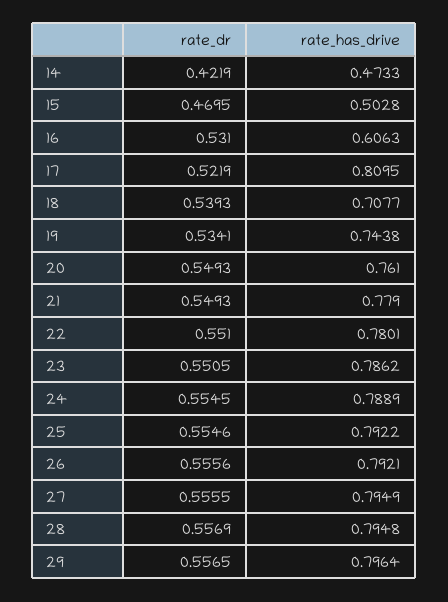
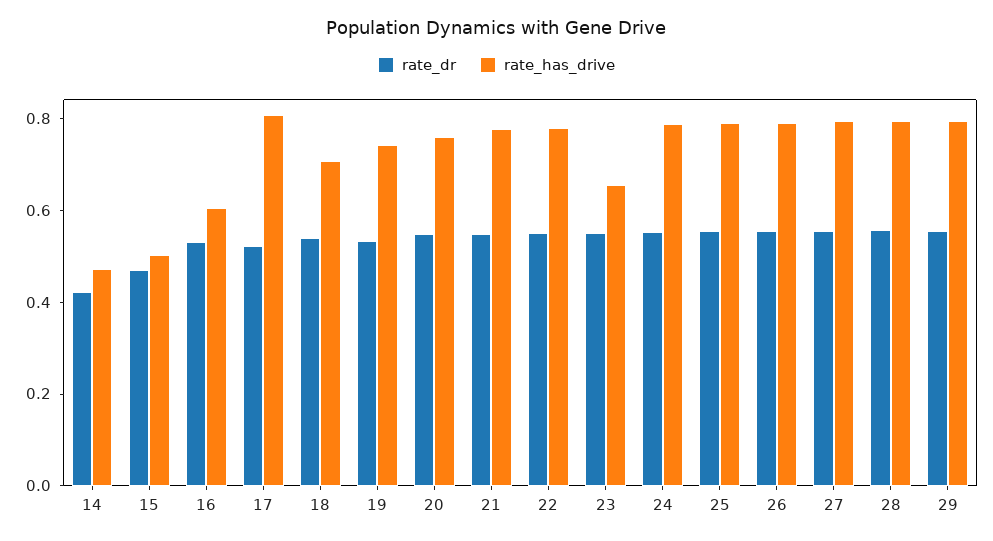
rate_has_drive, 23: 0.7862 -> 0.65

